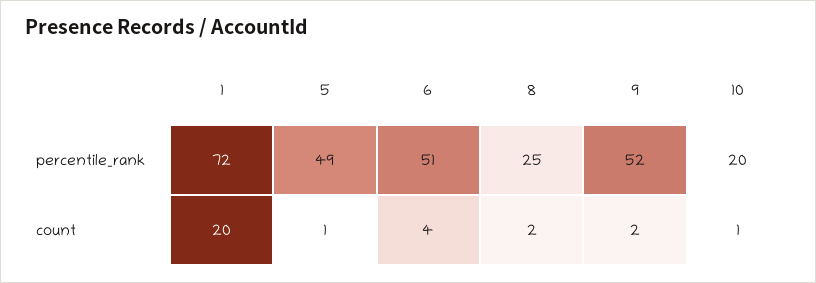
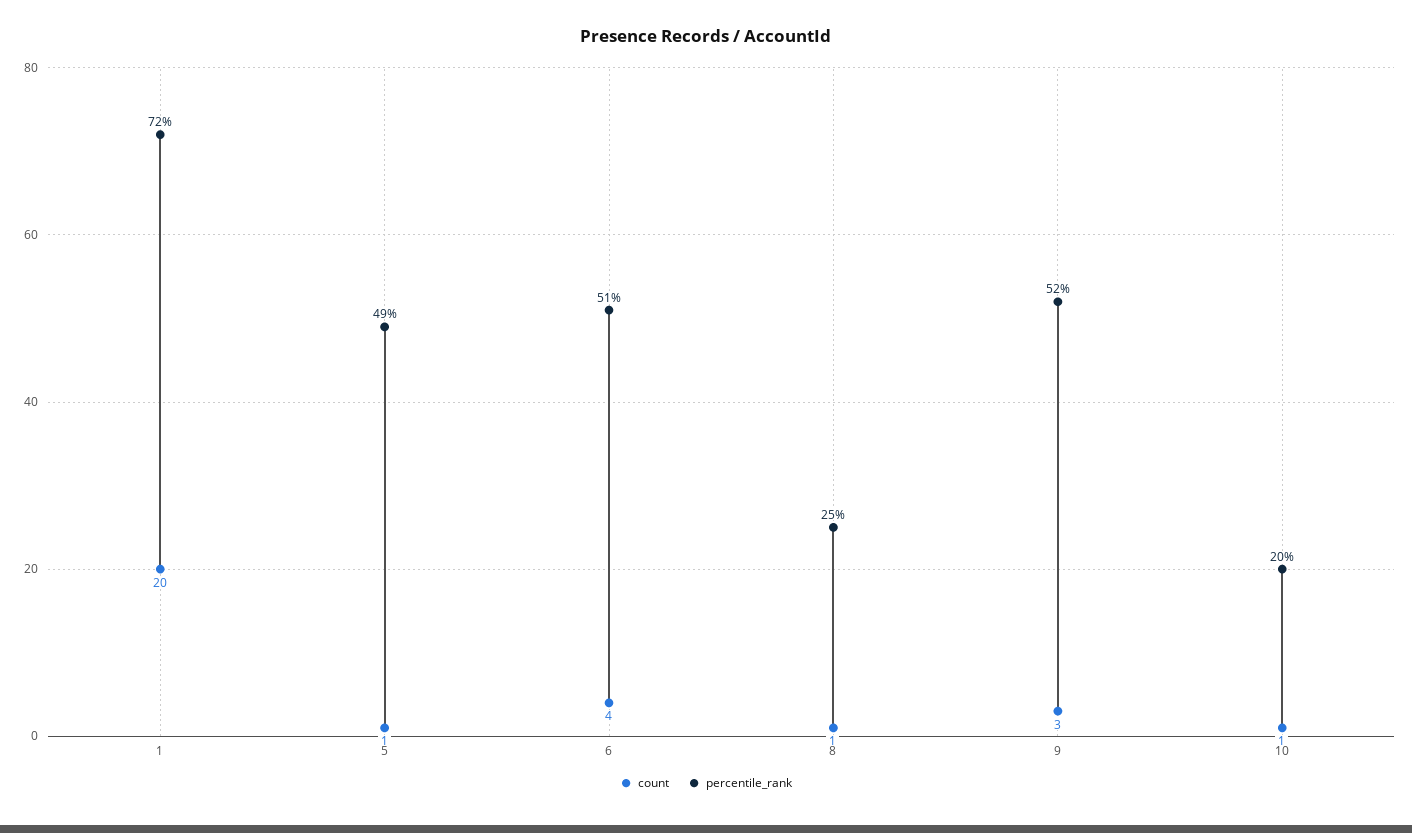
count, 8: 2 -> 1
count, 9: 2 -> 3

